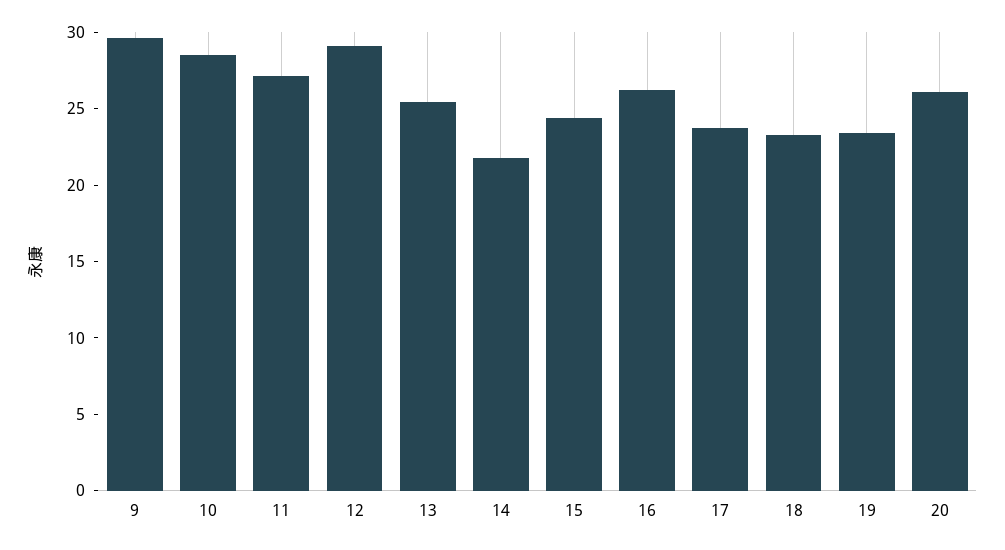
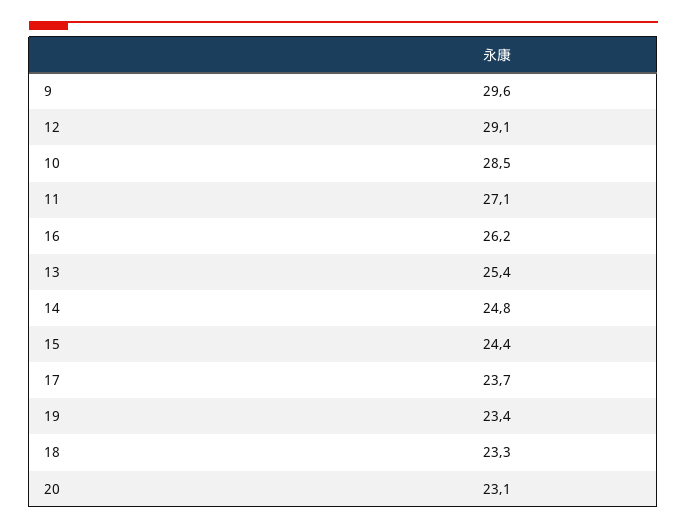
14: 22 -> 24.8
20: 26 -> 23.1

